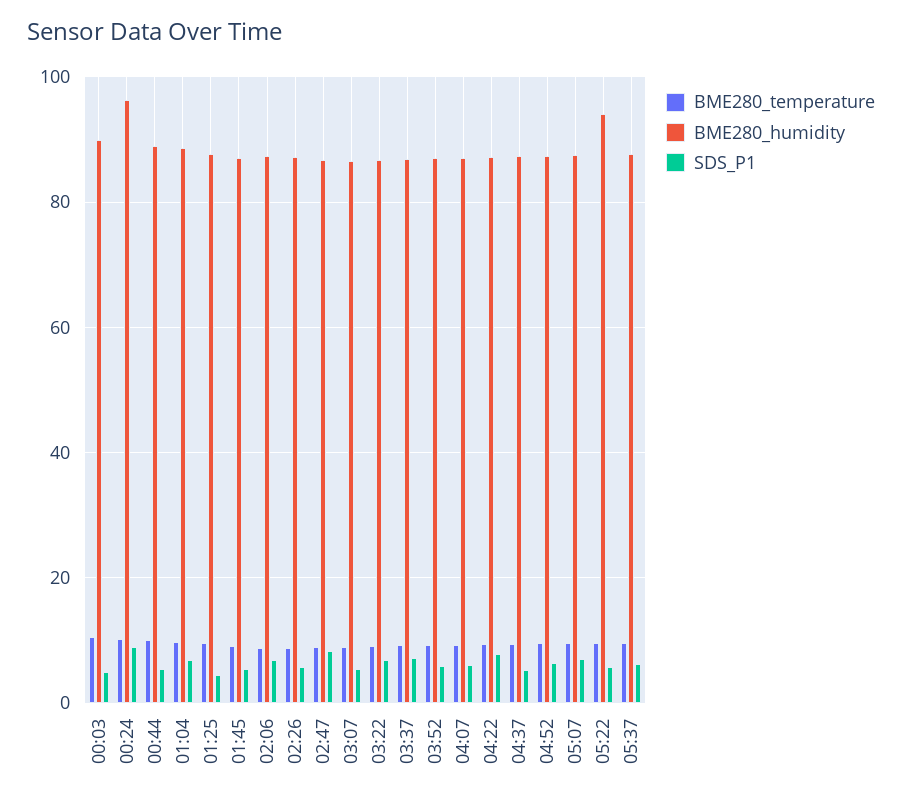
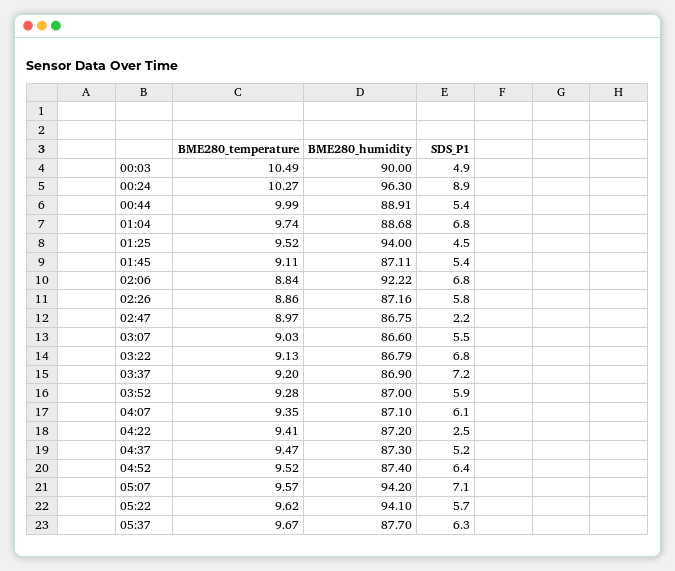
BME280_humidity, 01:25: 88 -> 94
BME280_humidity, 02:06: 88 -> 92.22
SDS_P1, 02:47: 8 -> 2.2
SDS_P1, 04:22: 8 -> 2.5
BME280_humidity, 05:07: 88 -> 94.2

